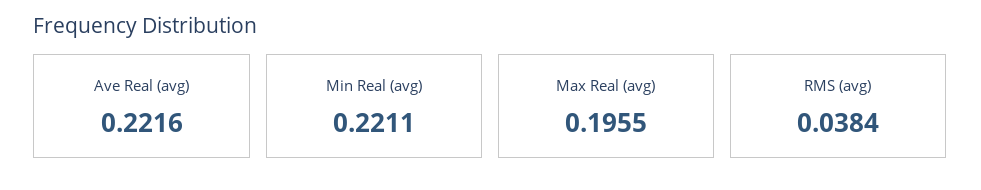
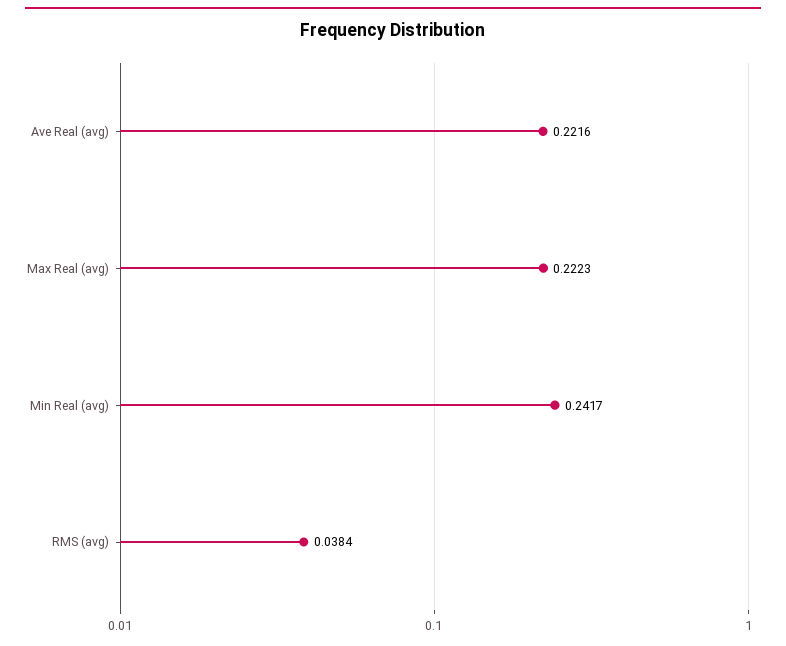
Min Real (avg): 0.2211 -> 0.2417
Max Real (avg): 0.1955 -> 0.2223

